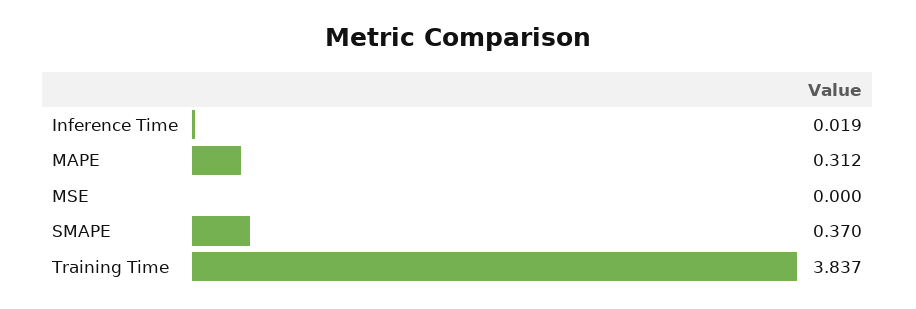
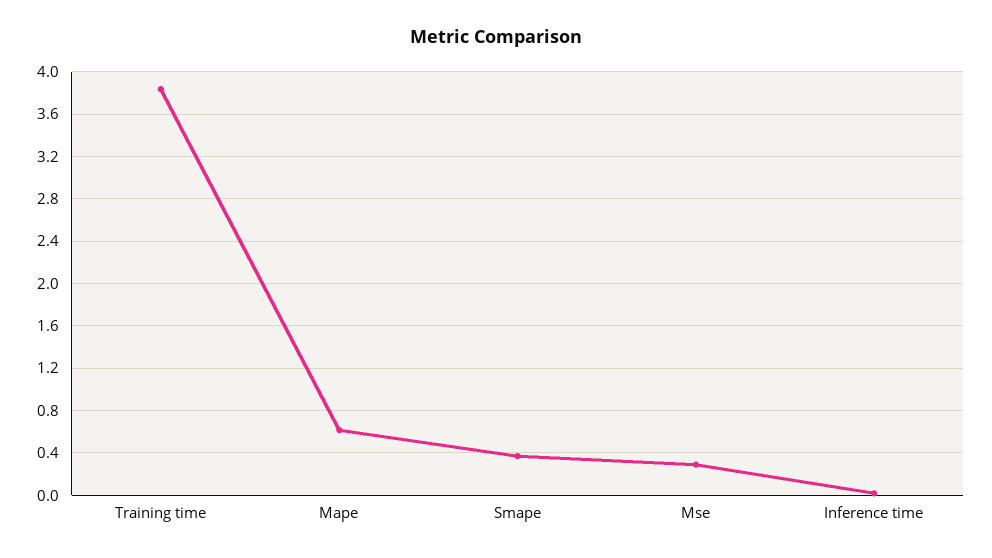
MAPE: 0.312 -> 0.6
MSE: 0 -> 0.3

